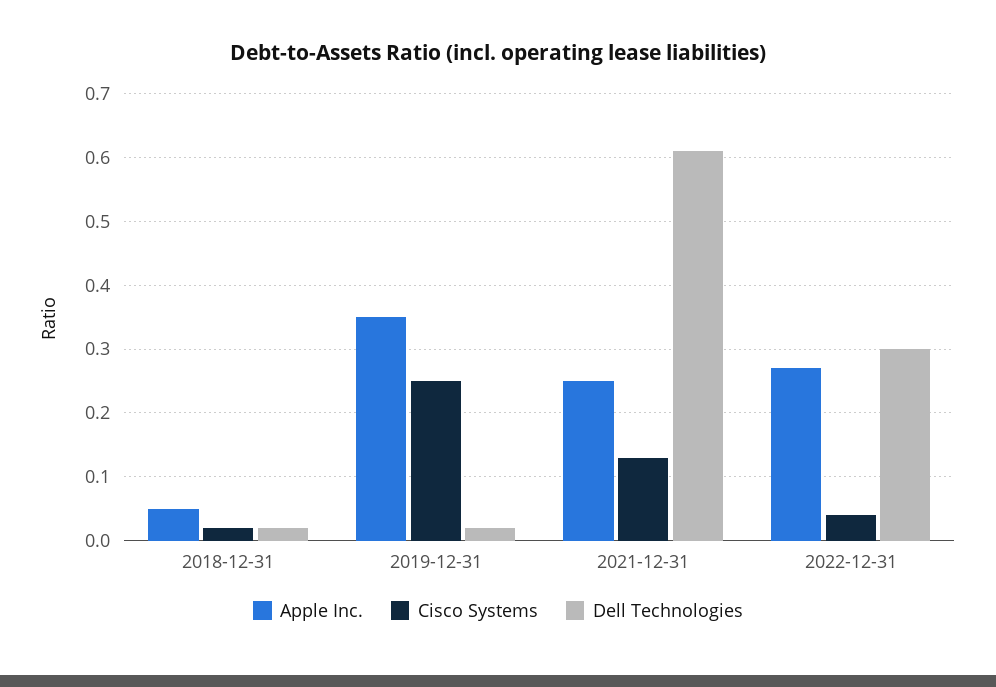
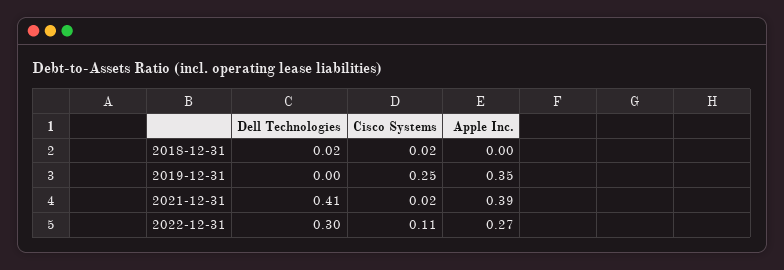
Apple Inc., 2018-12-31: 0.05 -> 0
Dell Technologies, 2019-12-31: 0.02 -> 0
Apple Inc., 2021-12-31: 0.25 -> 0.39
Cisco Systems, 2021-12-31: 0.13 -> 0.02
Dell Technologies, 2021-12-31: 0.61 -> 0.41
Cisco Systems, 2022-12-31: 0.04 -> 0.11

